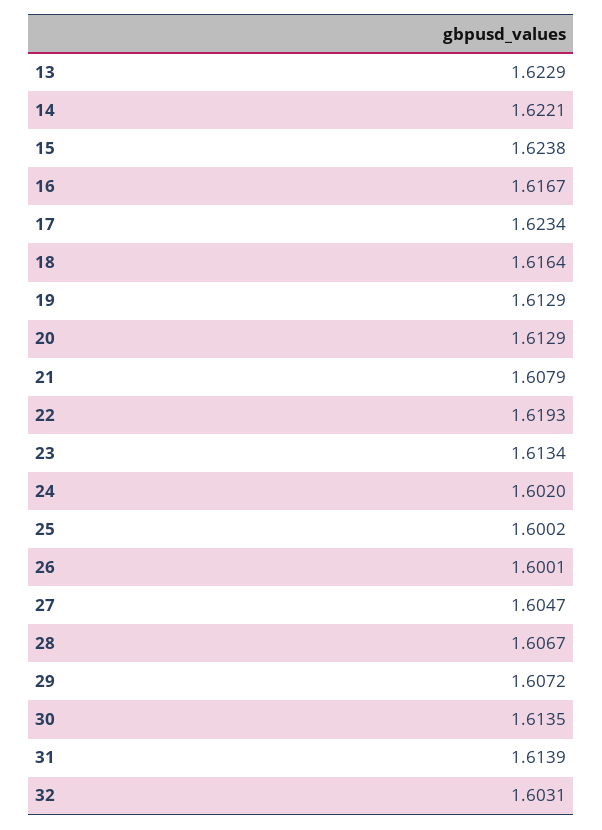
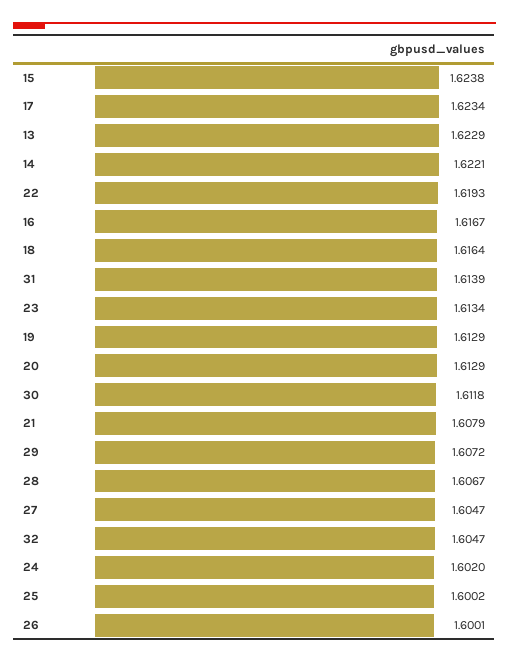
30: 1.6135 -> 1.6118
32: 1.6031 -> 1.6047

